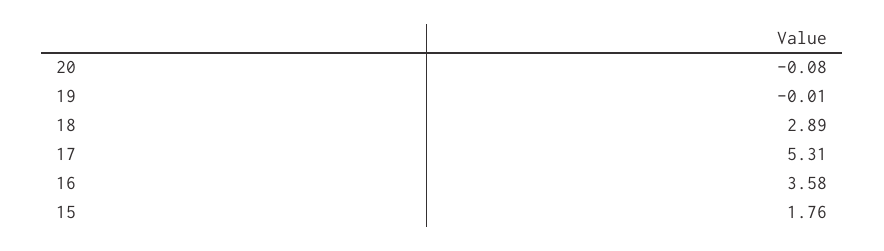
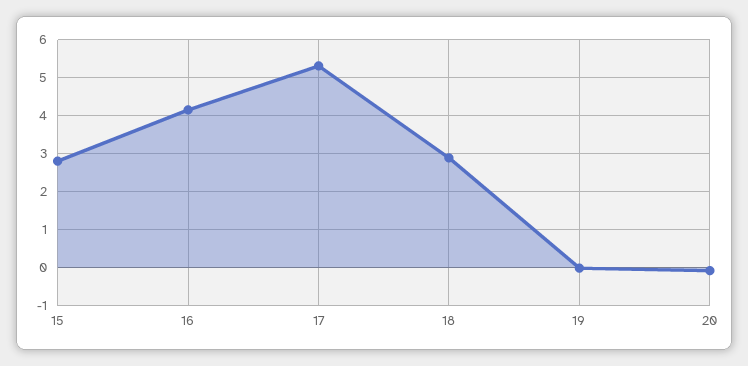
16: 3.58 -> 4.2
15: 1.76 -> 2.8

